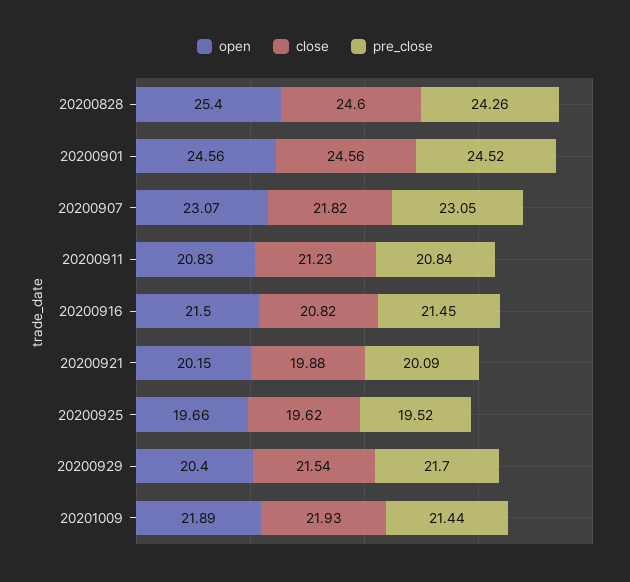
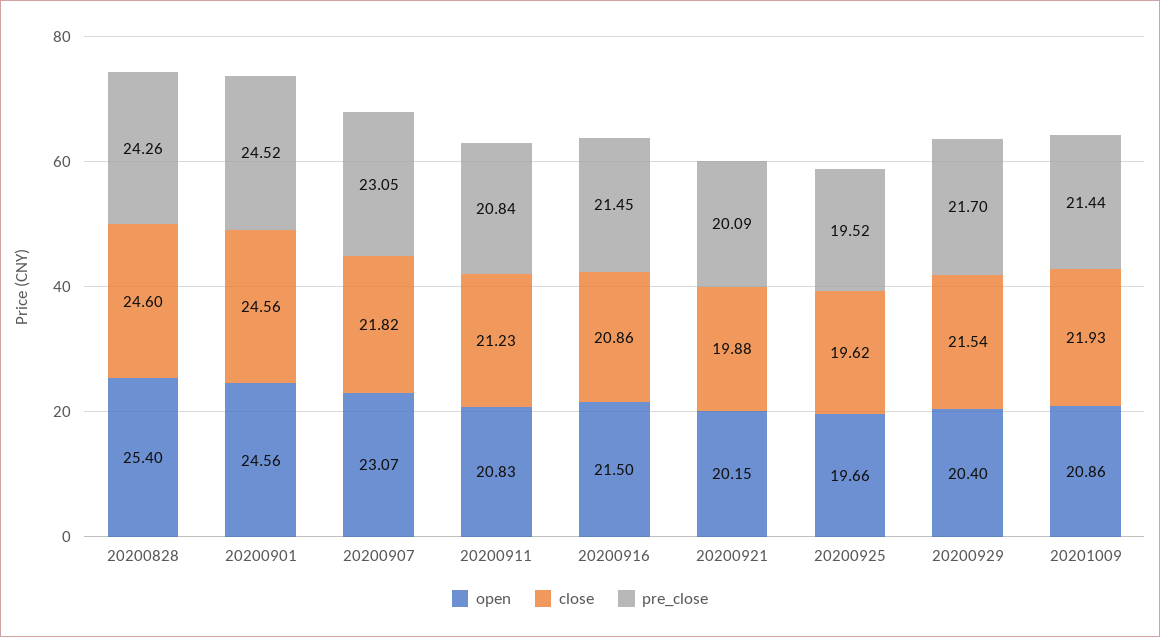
close, 20200916: 20.82 -> 20.86
open, 20201009: 21.89 -> 20.86

